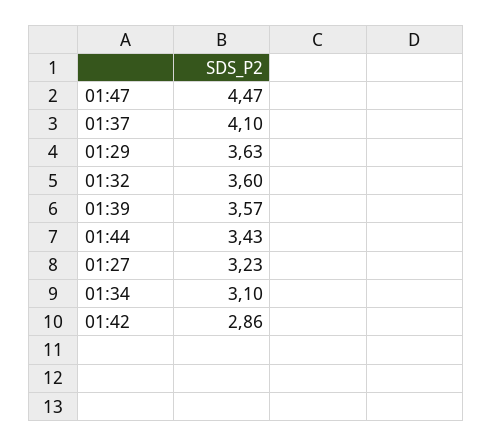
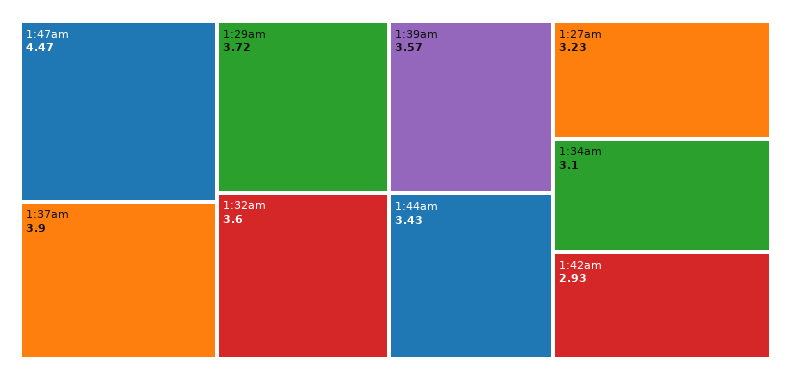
01:37: 4.1 -> 3.9
01:29: 3.63 -> 3.72
01:42: 2.86 -> 2.93

